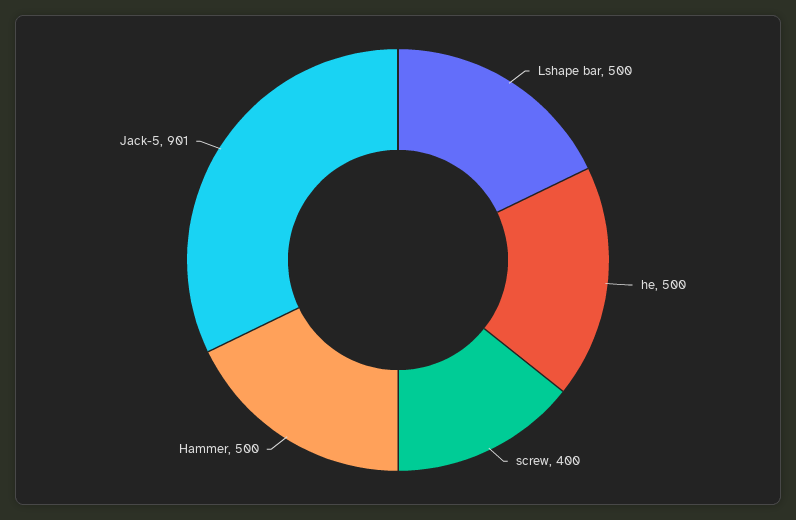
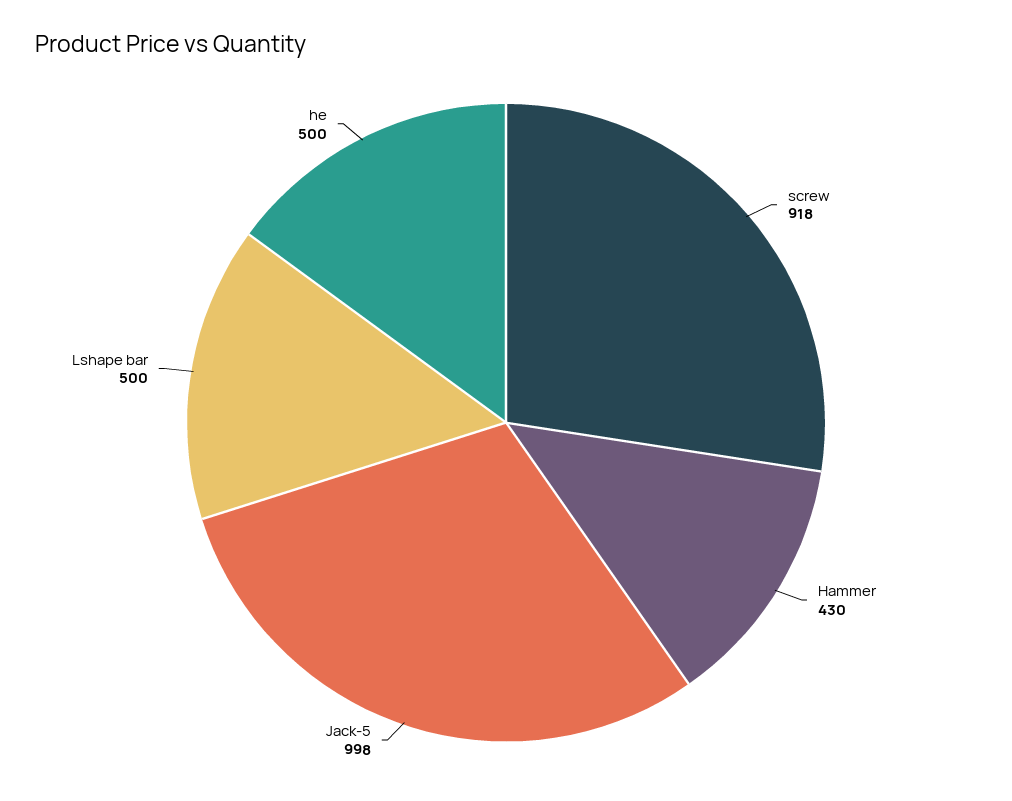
screw: 400 -> 918
Hammer: 500 -> 430
Jack-5: 901 -> 998

